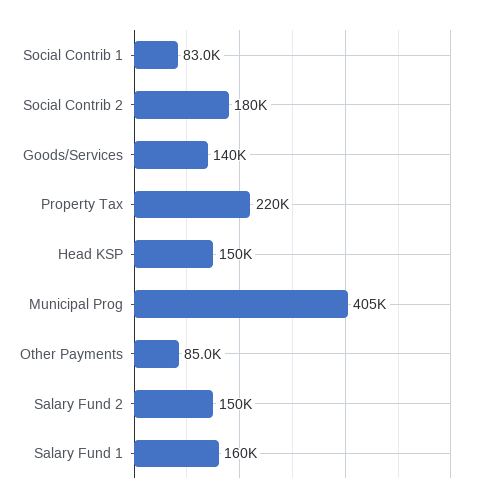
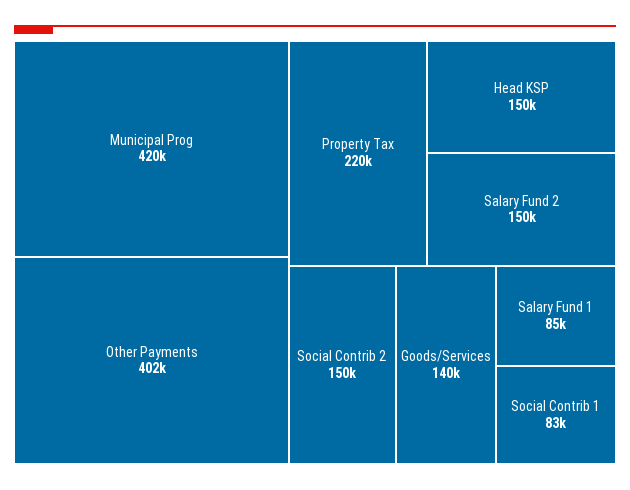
Social Contrib 2: 180000 -> 150000
Municipal Prog: 405000 -> 420000
Other Payments: 85000 -> 402000
Salary Fund 1: 160000 -> 85000

